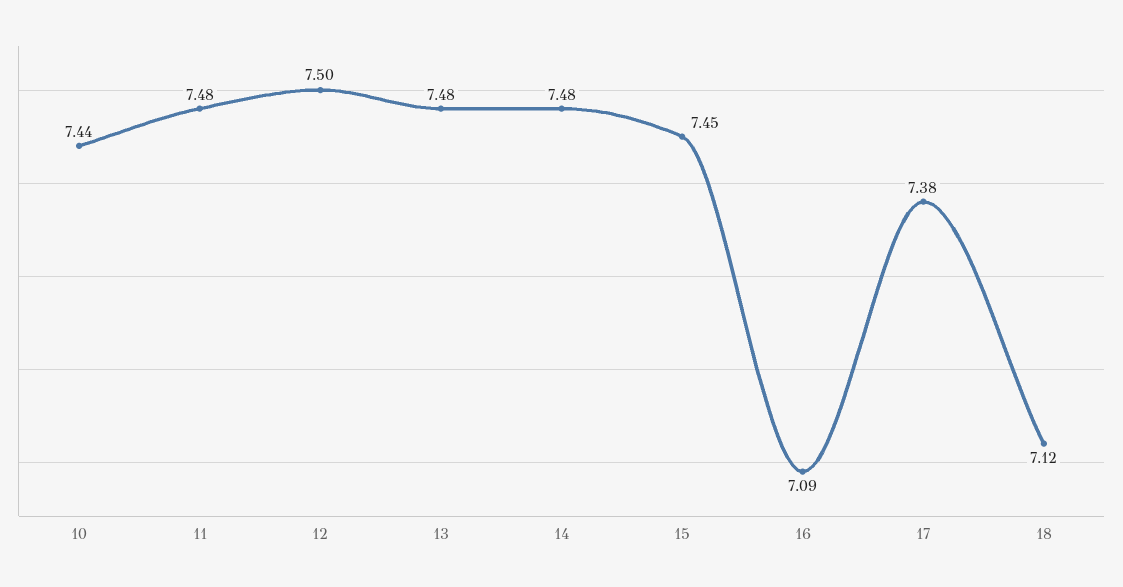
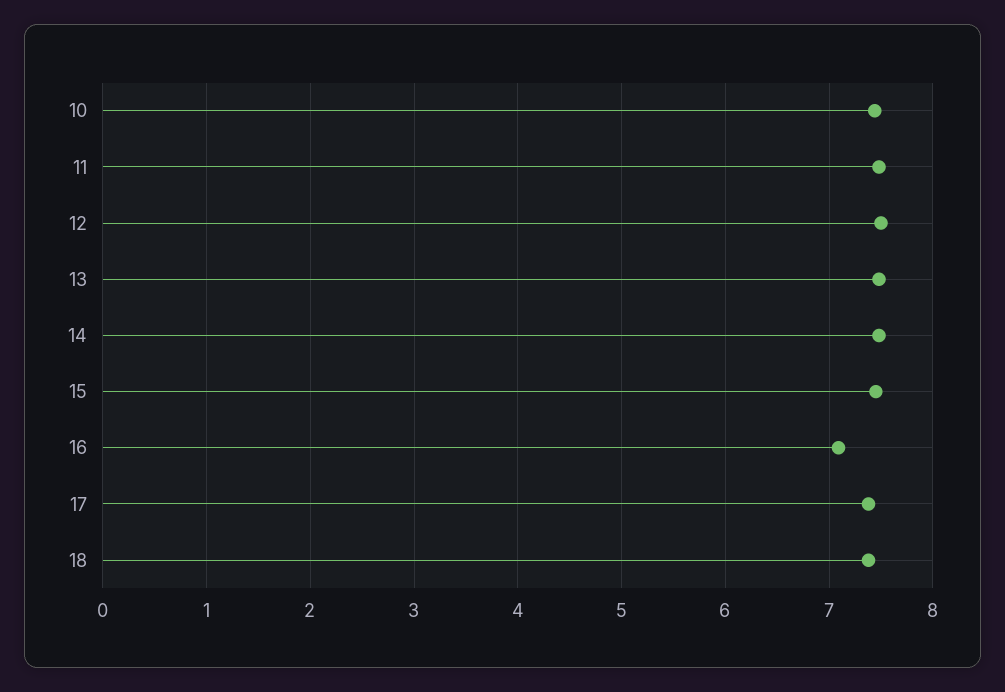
18: 7.12 -> 7.4

